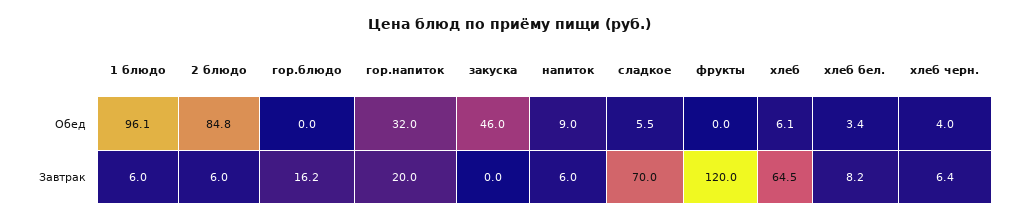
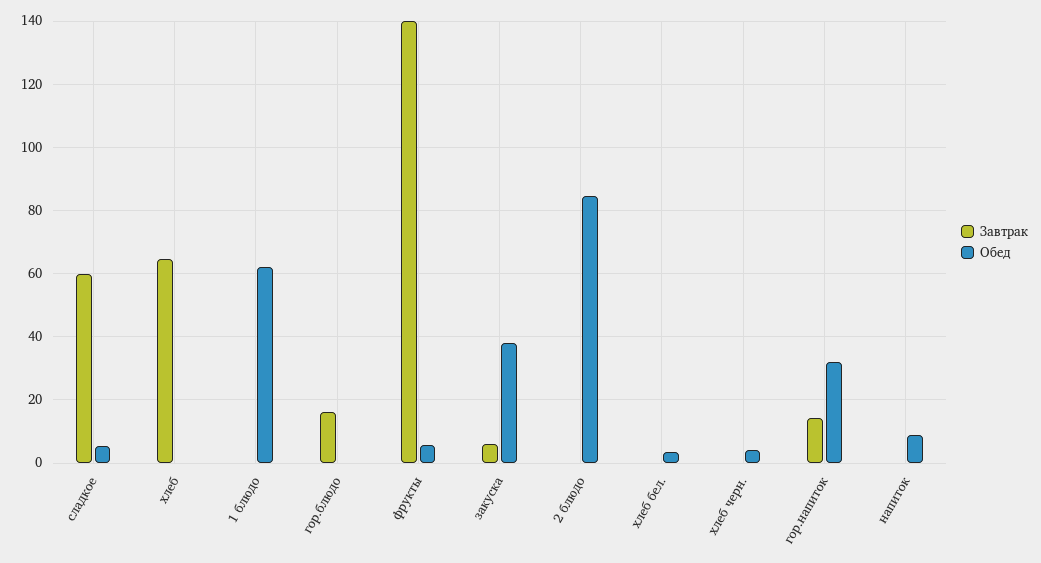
Обед, 1 блюдо: 96.1 -> 62
Обед, закуска: 46 -> 38
Обед, фрукты: 0 -> 6
Обед, хлеб: 6.1 -> 0
Завтрак, 1 блюдо: 6 -> 0
Завтрак, 2 блюдо: 6 -> 0
Завтрак, гор.напиток: 20 -> 14
Завтрак, закуска: 0 -> 6
Завтрак, напиток: 6 -> 0
Завтрак, сладкое: 70 -> 60
Завтрак, фрукты: 120 -> 140
Завтрак, хлеб бел.: 8.2 -> 0
Завтрак, хлеб черн.: 6.4 -> 0

